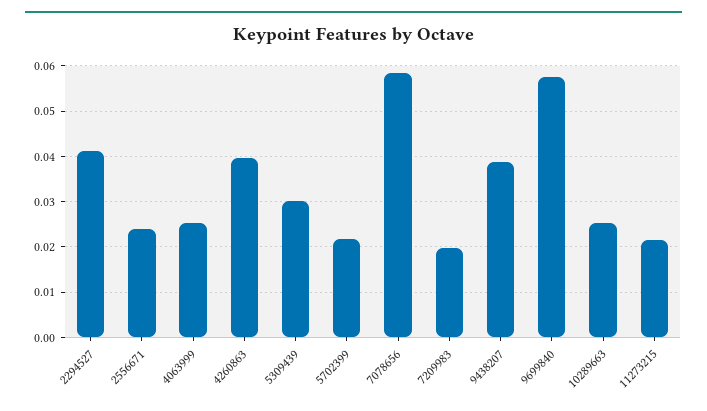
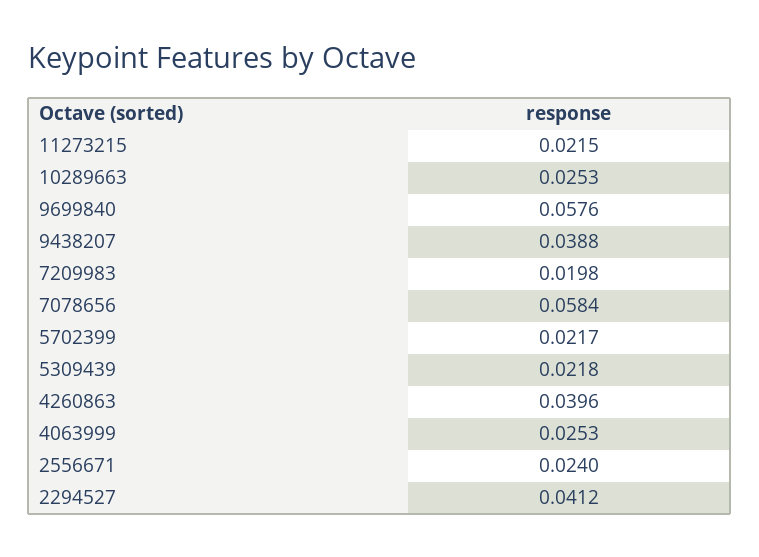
5309439: 0.03 -> 0.0218

